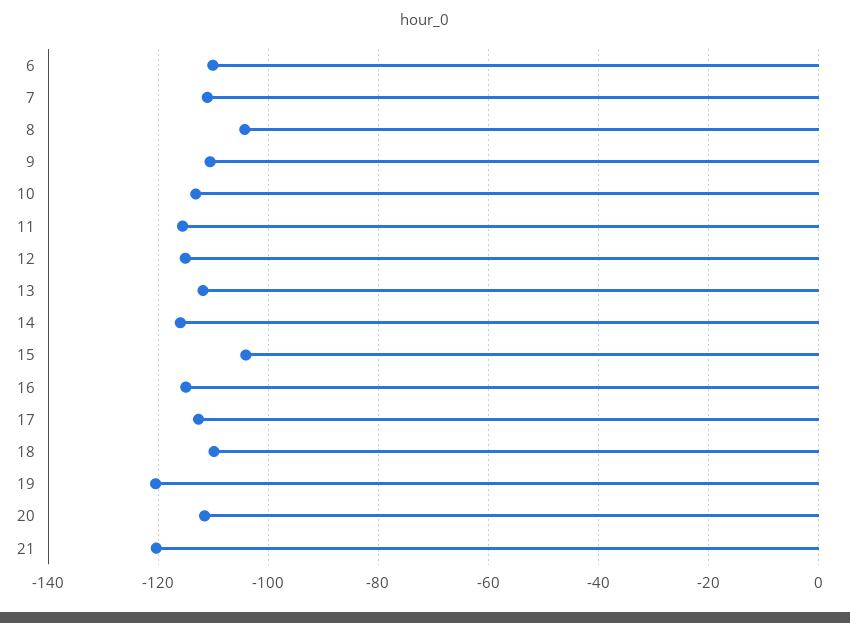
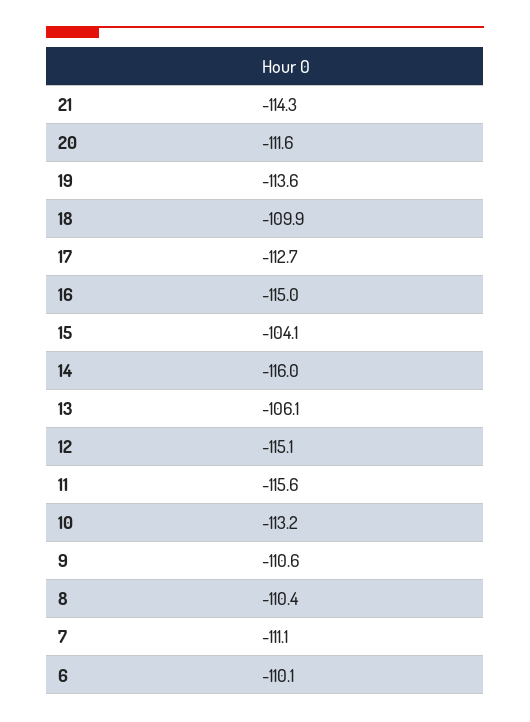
8: -104 -> -110.4
13: -112 -> -106.1
19: -120 -> -113.6
21: -120 -> -114.3

